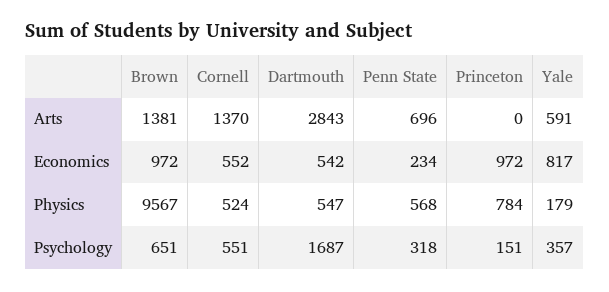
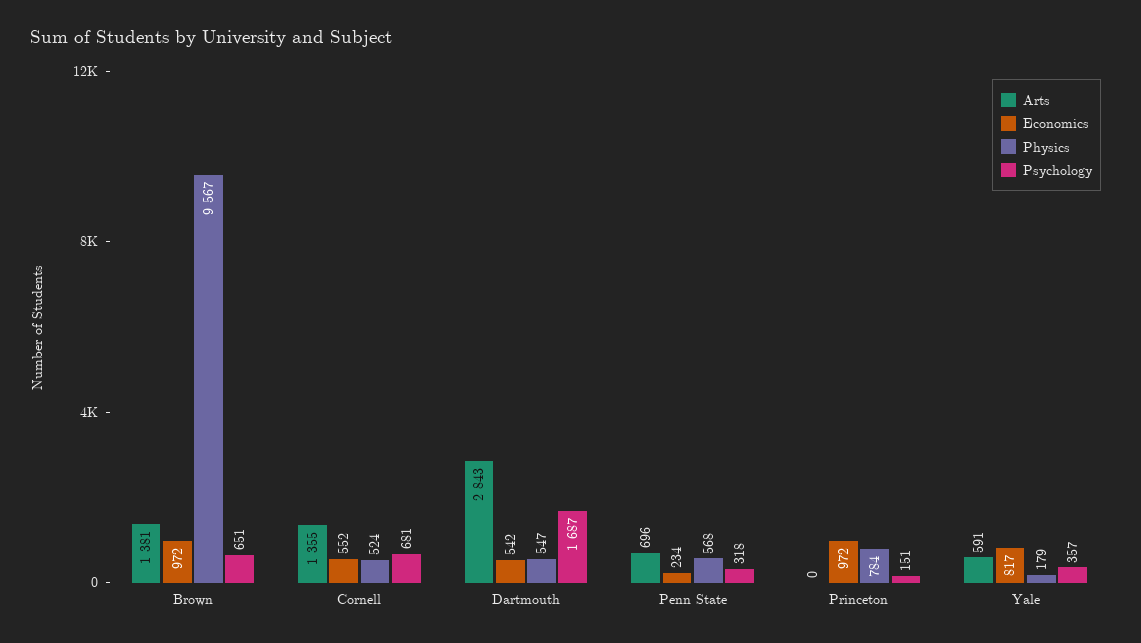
Arts, Cornell: 1370 -> 1355
Psychology, Cornell: 551 -> 681

